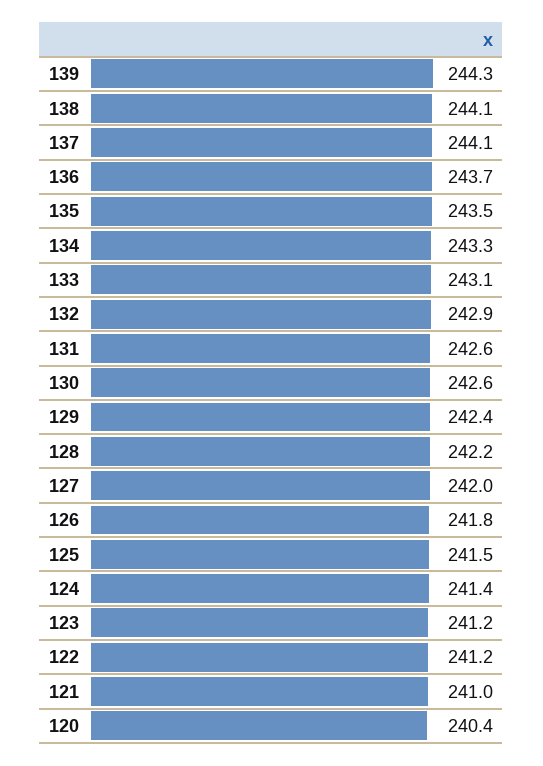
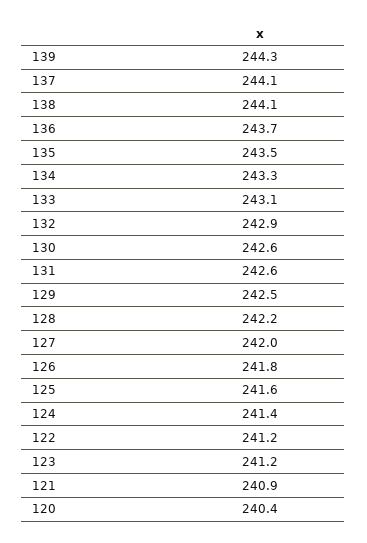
129: 242.4 -> 242.5
125: 241.5 -> 241.6
121: 241 -> 240.9

